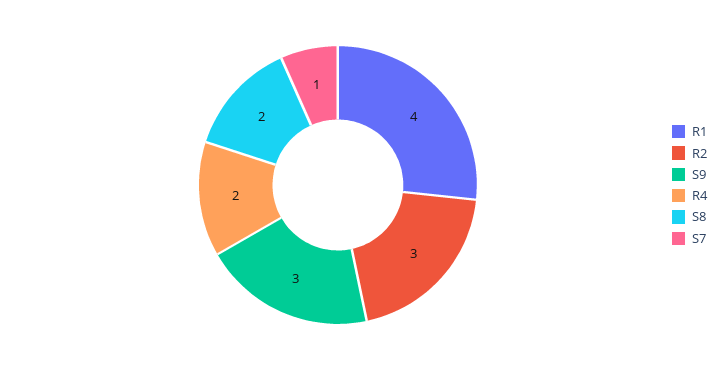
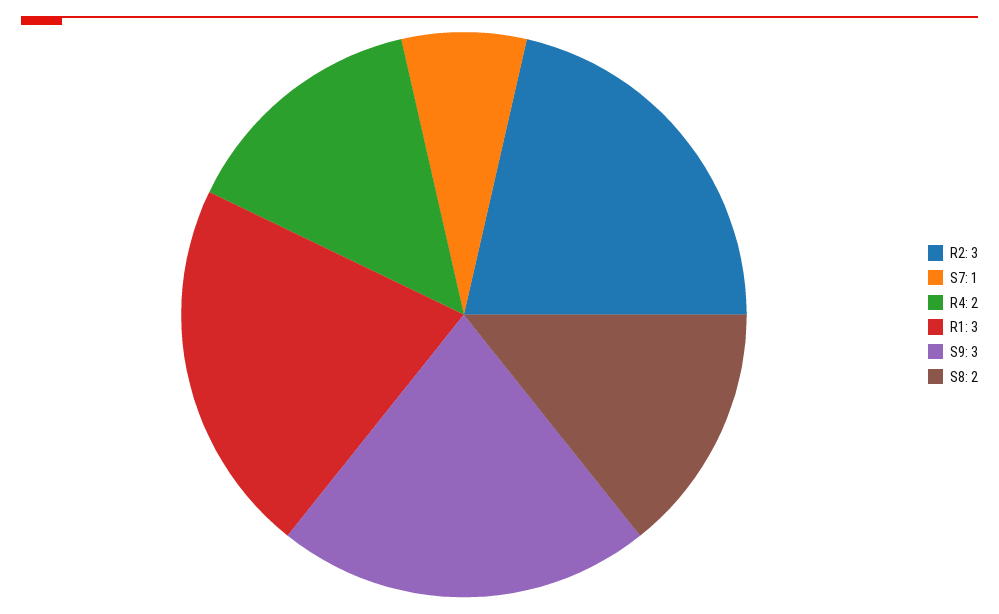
R1: 4 -> 3

